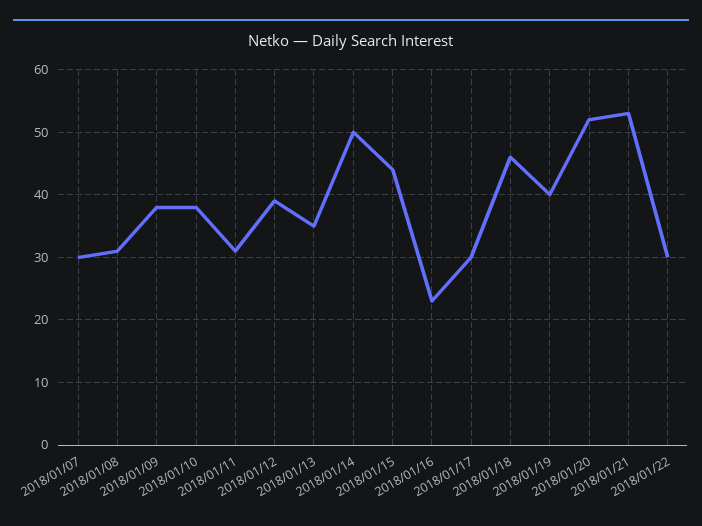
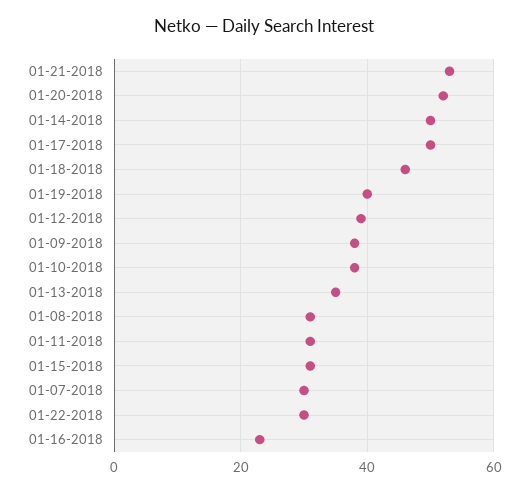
2018/01/15: 44 -> 30
2018/01/17: 30 -> 50

